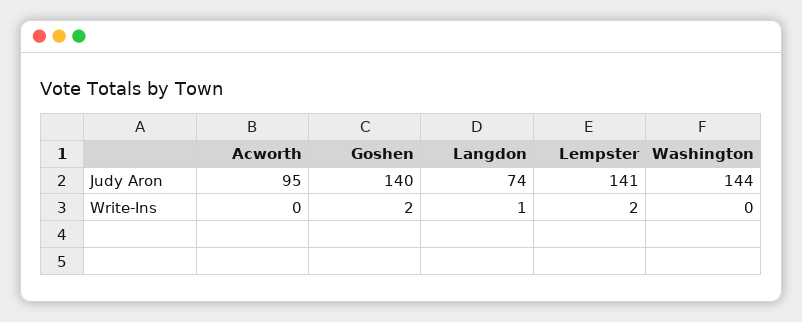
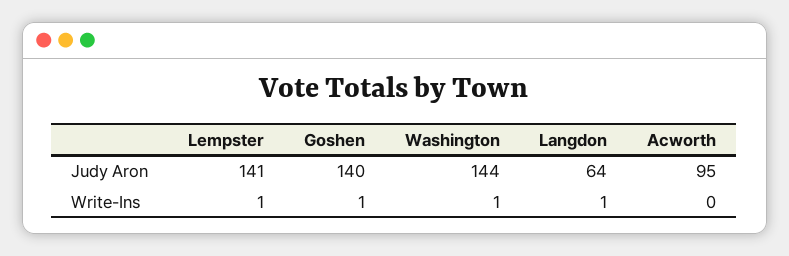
Langdon, Judy Aron: 74 -> 64
Goshen, Write-Ins: 2 -> 1
Lempster, Write-Ins: 2 -> 1
Washington, Write-Ins: 0 -> 1

